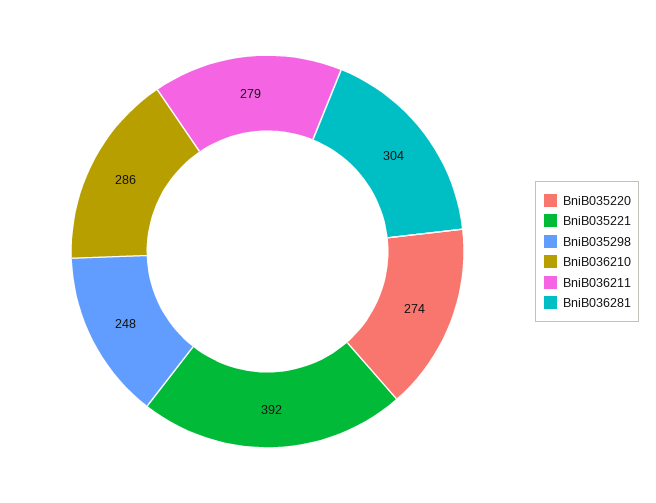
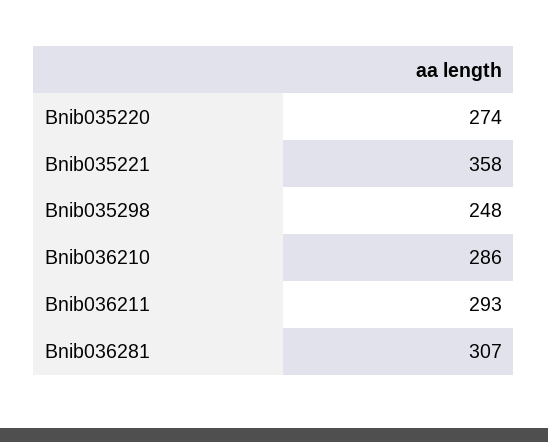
BniB035221: 392 -> 358
BniB036211: 279 -> 293
BniB036281: 304 -> 307

